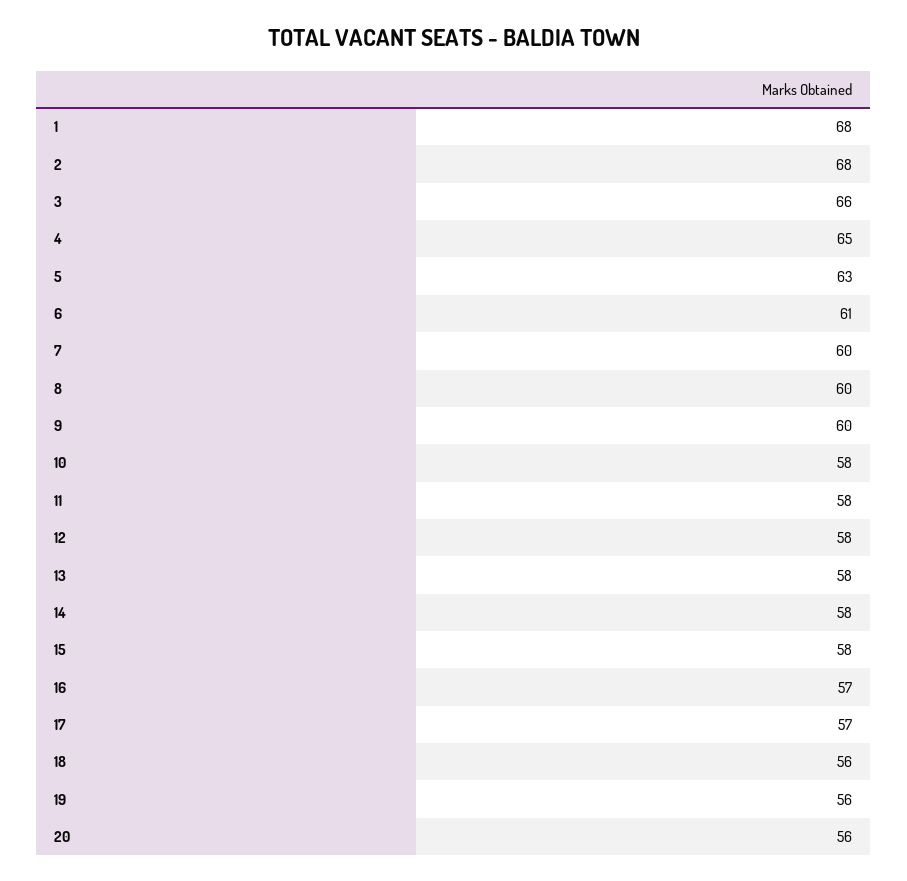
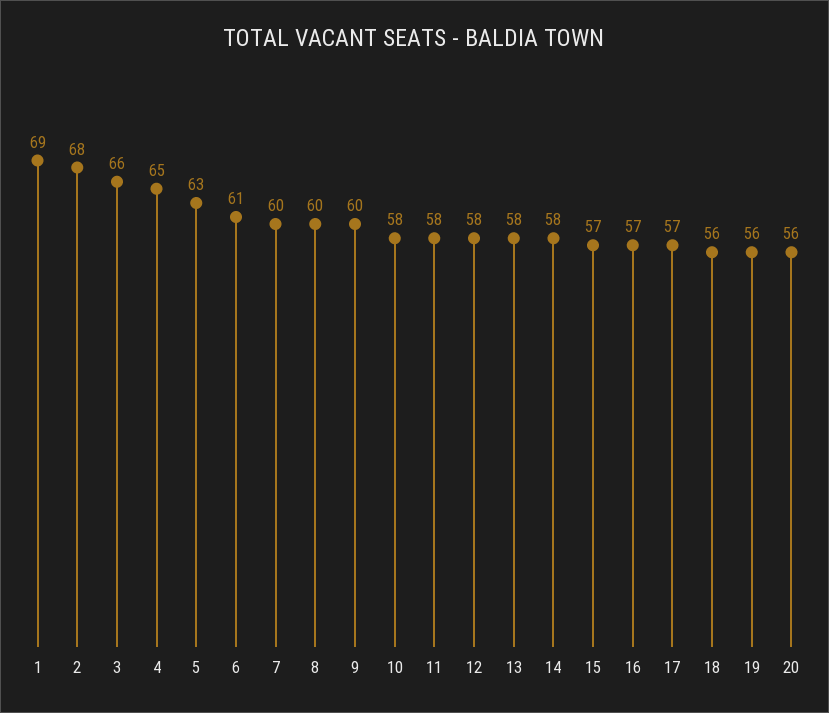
1: 68 -> 69
15: 58 -> 57

